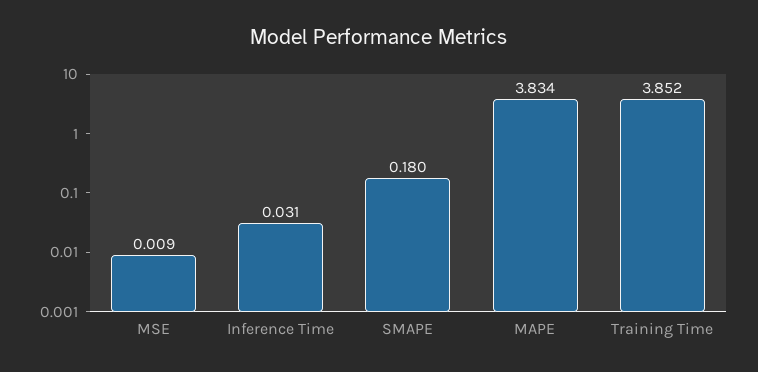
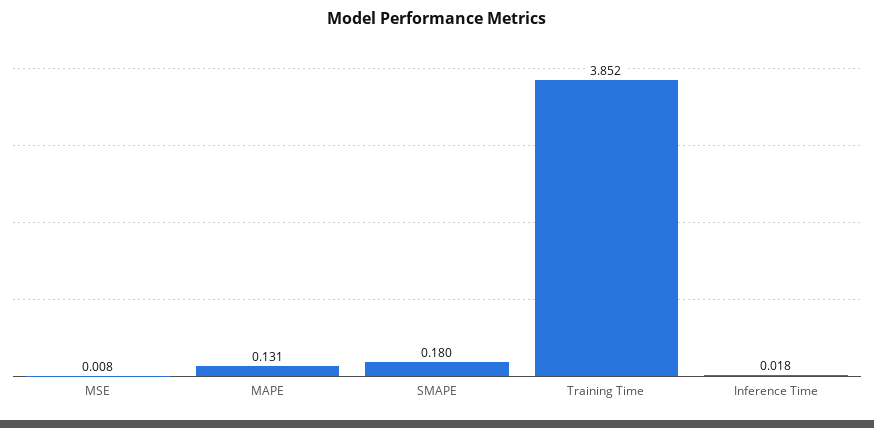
MSE: 0.009 -> 0.008
Inference Time: 0.031 -> 0.018
MAPE: 3.834 -> 0.131

